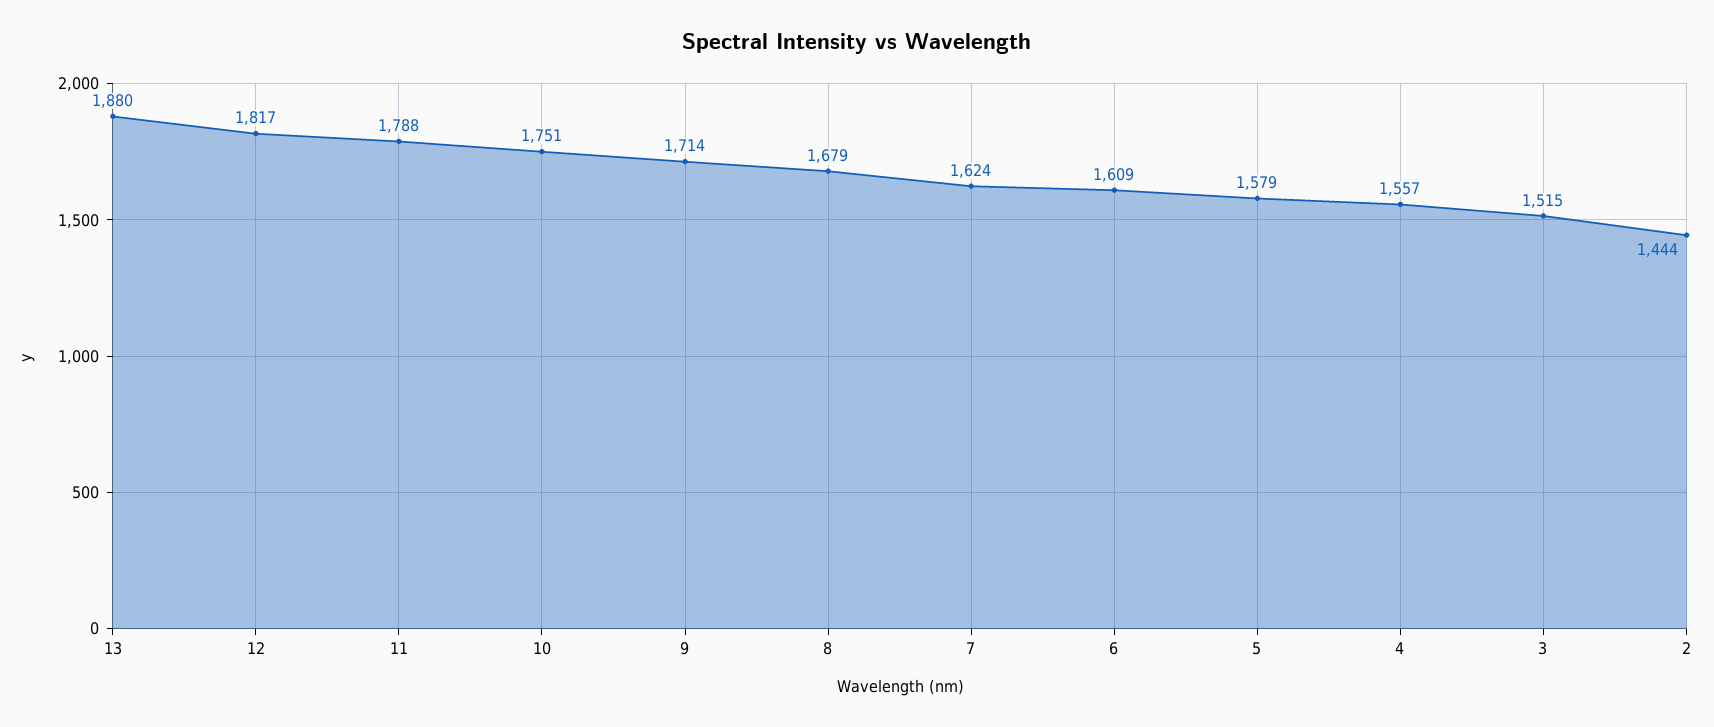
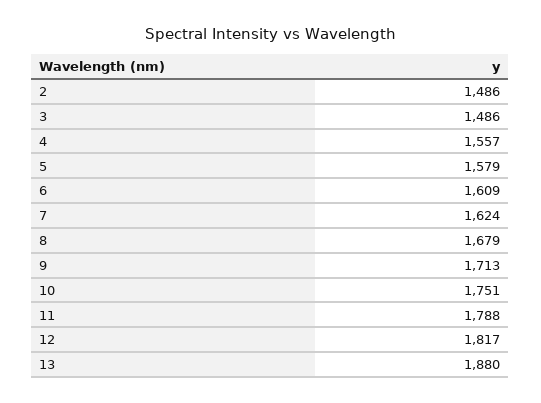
9: 1714 -> 1713
3: 1515 -> 1486
2: 1444 -> 1486

